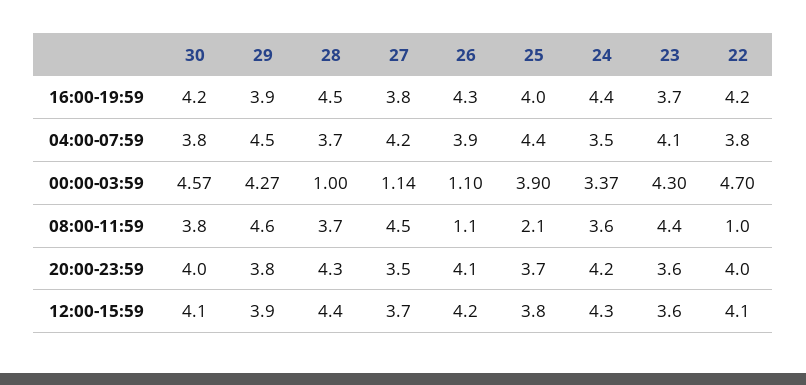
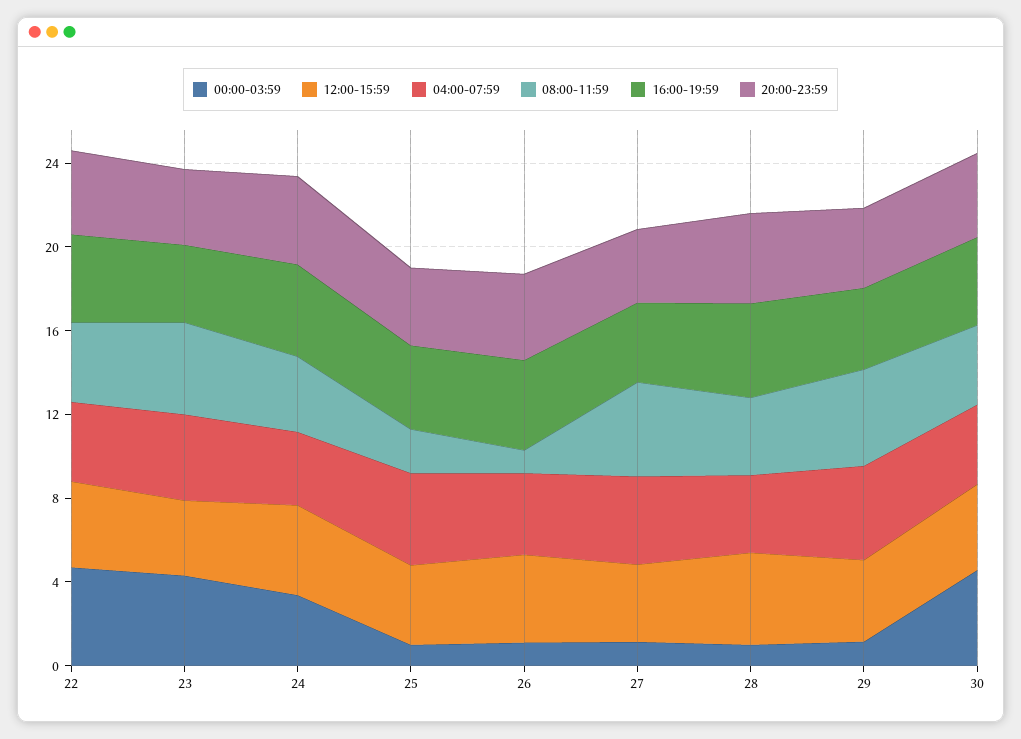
00:00-03:59, 29: 4.27 -> 1
00:00-03:59, 25: 3.9 -> 1
08:00-11:59, 22: 1 -> 4

